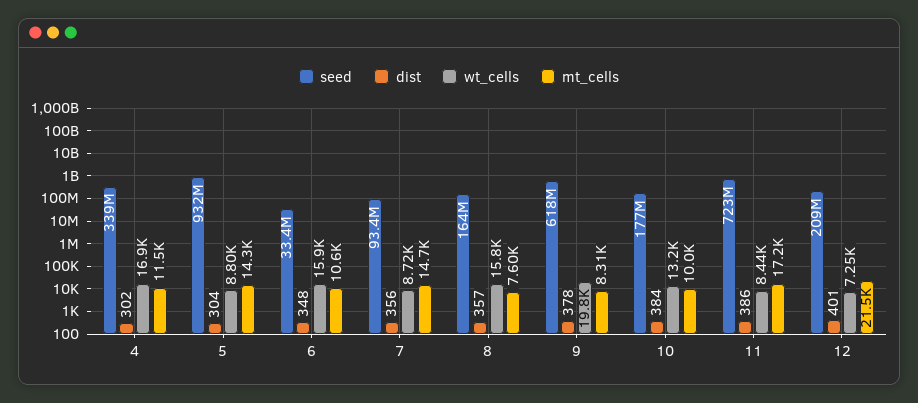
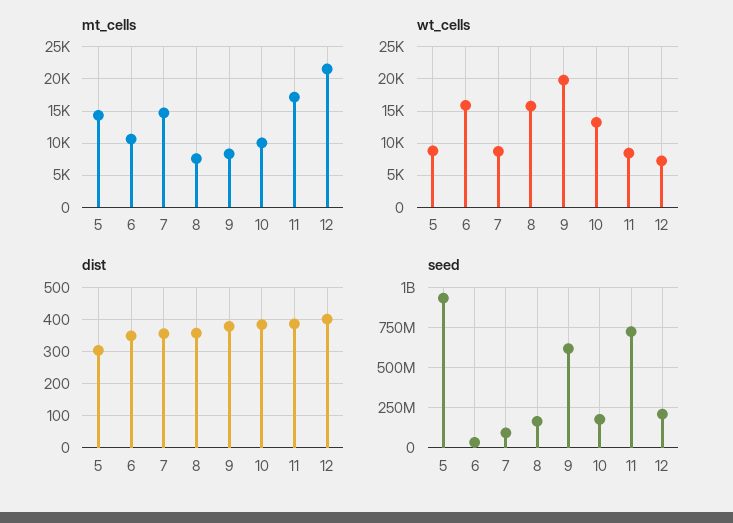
seed, 4: 339000000 -> none
dist, 4: 302 -> none
wt_cells, 4: 16900 -> none
mt_cells, 4: 11500 -> none

